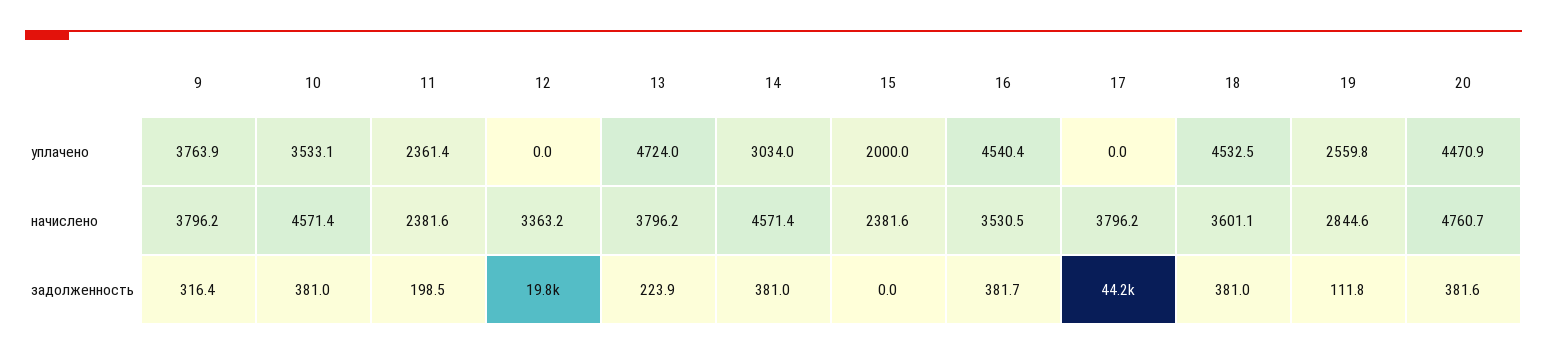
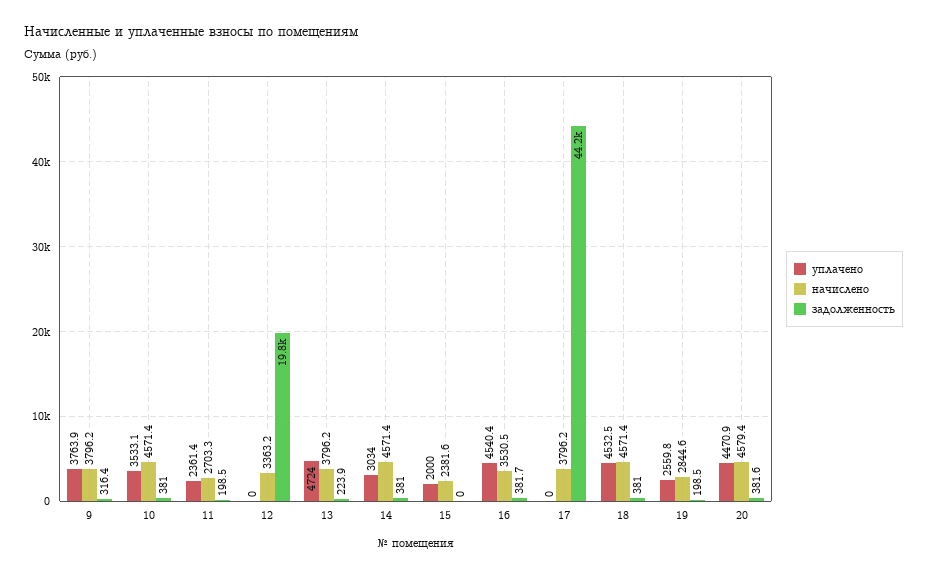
начислено, 11: 2381.6 -> 2703.3
начислено, 18: 3601.1 -> 4571.4
начислено, 20: 4760.7 -> 4579.4
задолженность, 19: 111.8 -> 198.5

